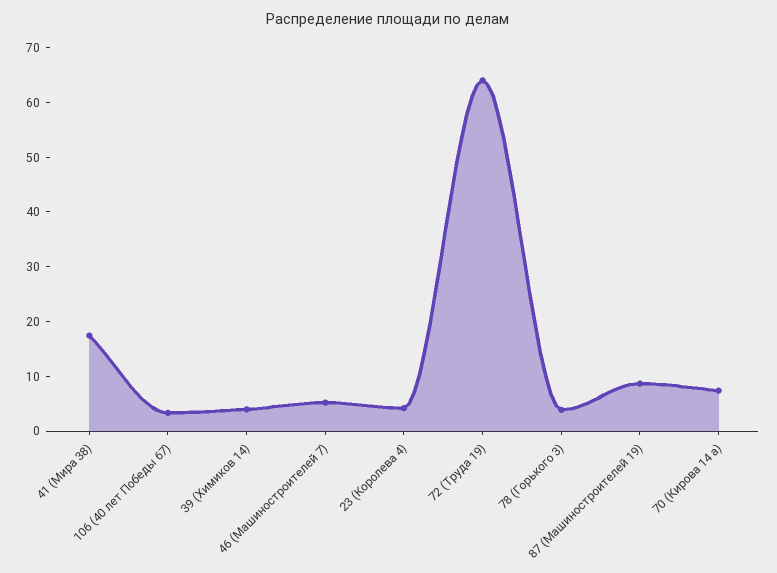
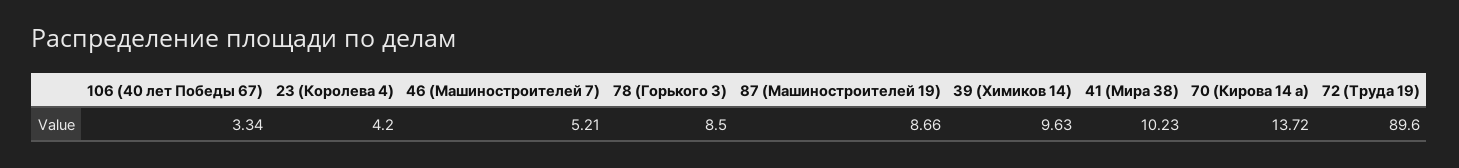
41 (Мира 38): 18 -> 10.23
39 (Химиков 14): 4 -> 9.63
72 (Труда 19): 64 -> 89.6
78 (Горького 3): 4 -> 8.5
70 (Кирова 14 а): 8 -> 13.72

